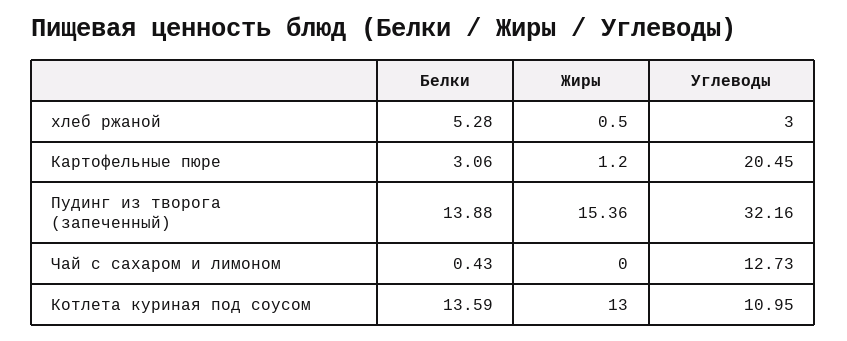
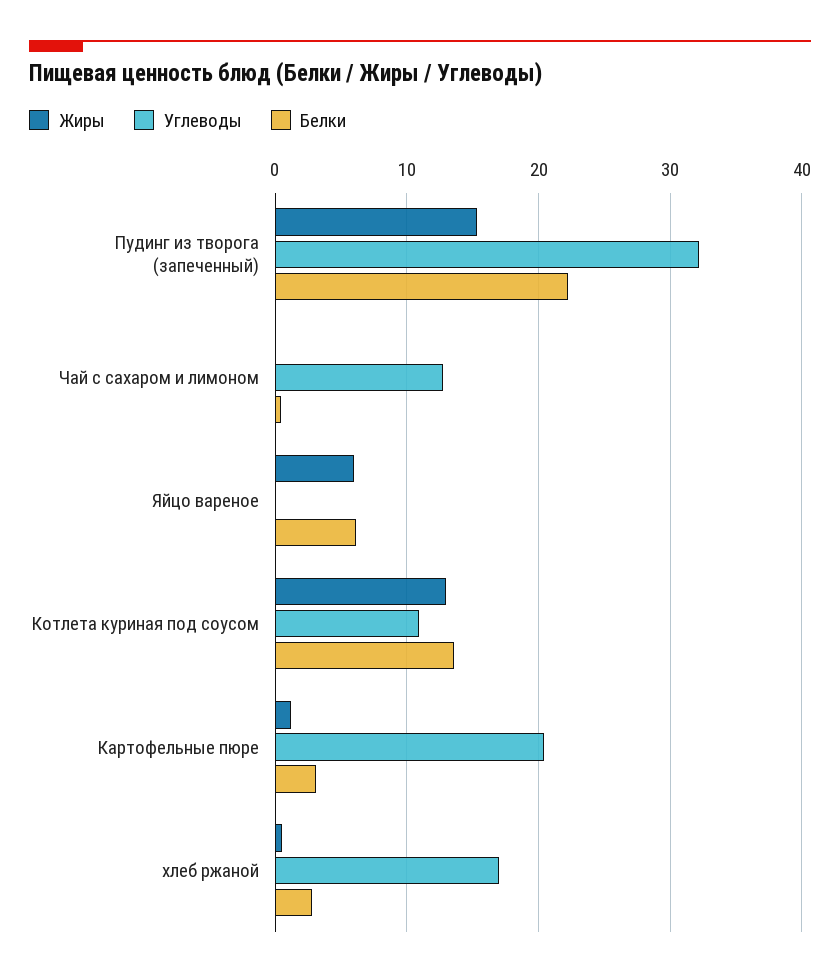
Белки, хлеб ржаной: 5.28 -> 3
Углеводы, хлеб ржаной: 3 -> 17
Белки, Пудинг из творога (запеченный): 13.88 -> 22
Жиры, Яйцо вареное: none -> 6
Углеводы, Яйцо вареное: none -> 0
Белки, Яйцо вареное: none -> 6

